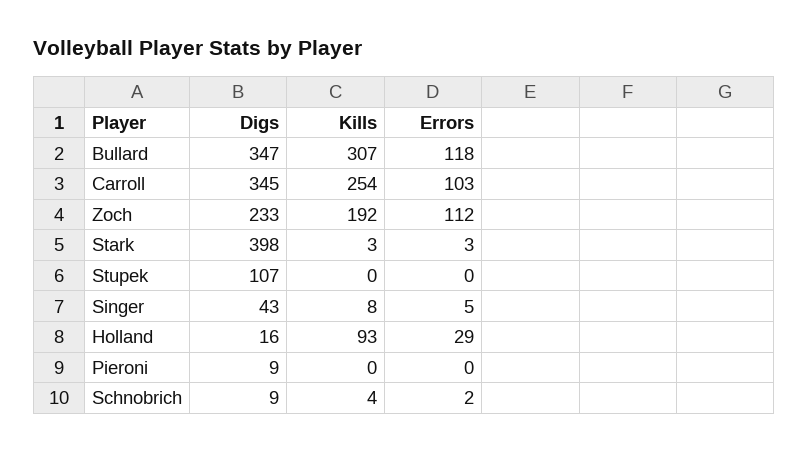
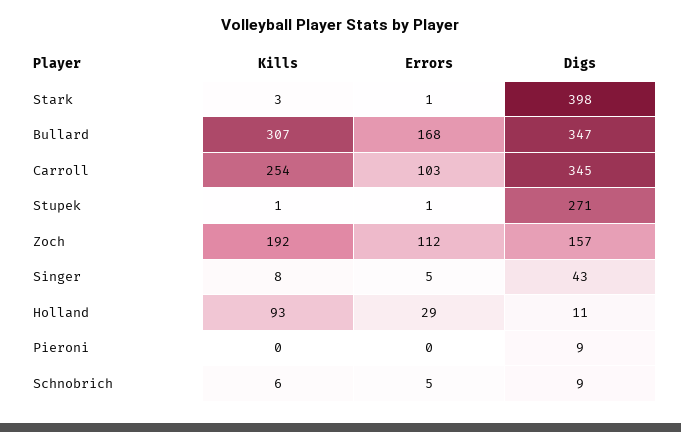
Errors, Bullard: 118 -> 168
Digs, Zoch: 233 -> 157
Errors, Stark: 3 -> 1
Digs, Stupek: 107 -> 271
Kills, Stupek: 0 -> 1
Errors, Stupek: 0 -> 1
Digs, Holland: 16 -> 11
Kills, Schnobrich: 4 -> 6
Errors, Schnobrich: 2 -> 5

